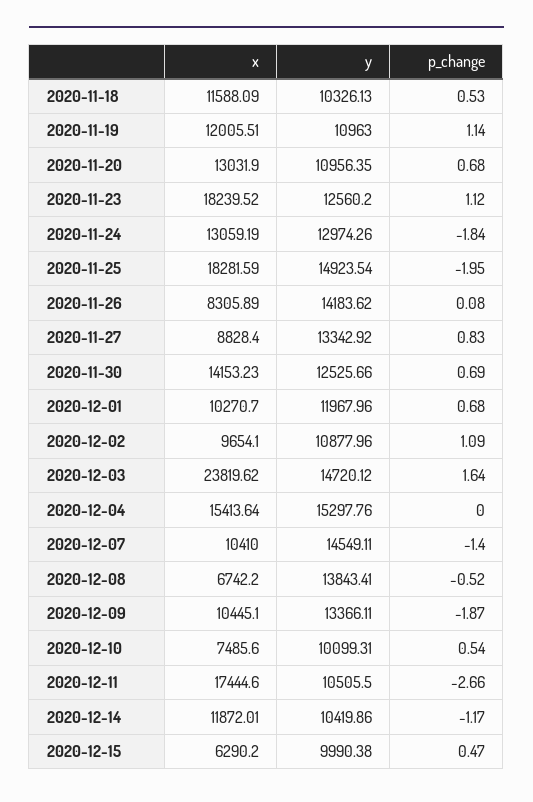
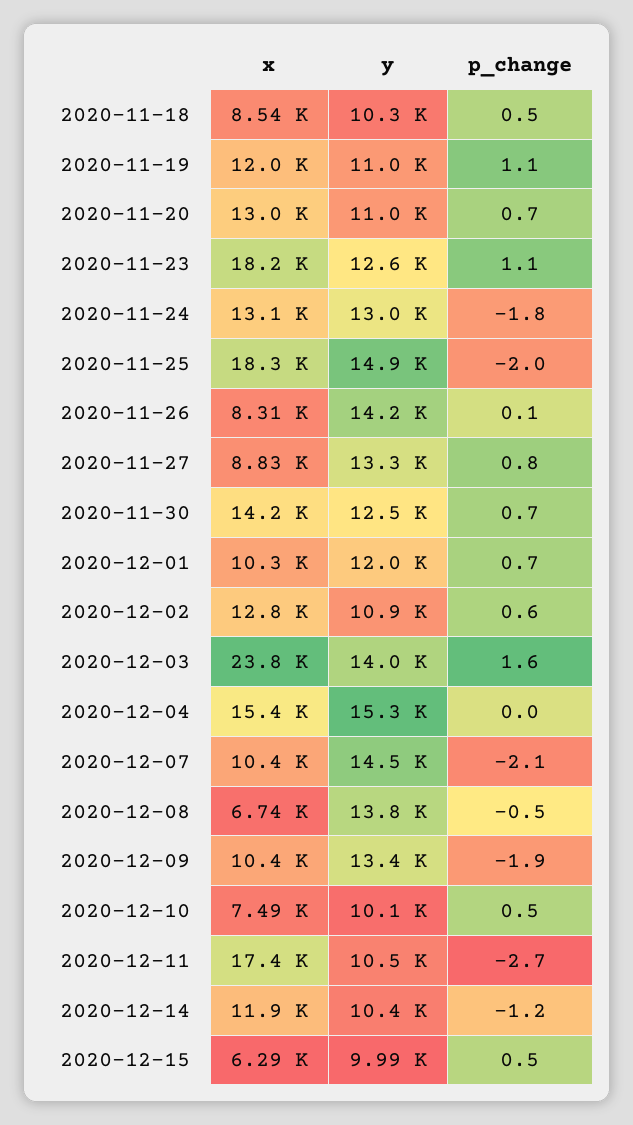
x, 2020-11-18: 11588.09 -> 8540
x, 2020-12-02: 9654.1 -> 12800
p_change, 2020-12-02: 1.09 -> 0.6
y, 2020-12-03: 14720.12 -> 14000
p_change, 2020-12-07: -1.4 -> -2.1

